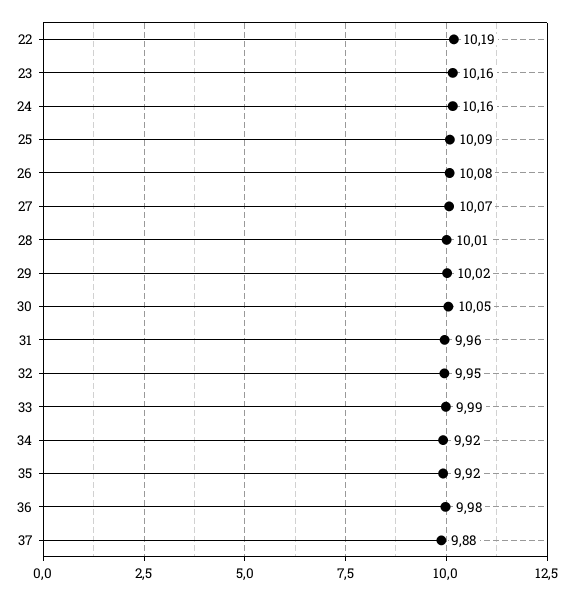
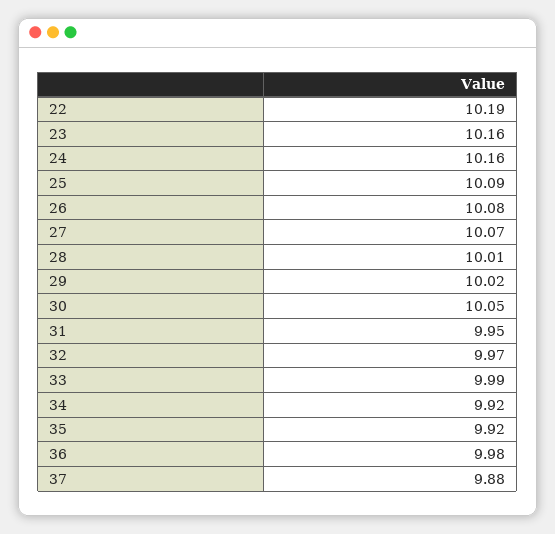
31: 9.96 -> 9.95
32: 9.95 -> 9.97

